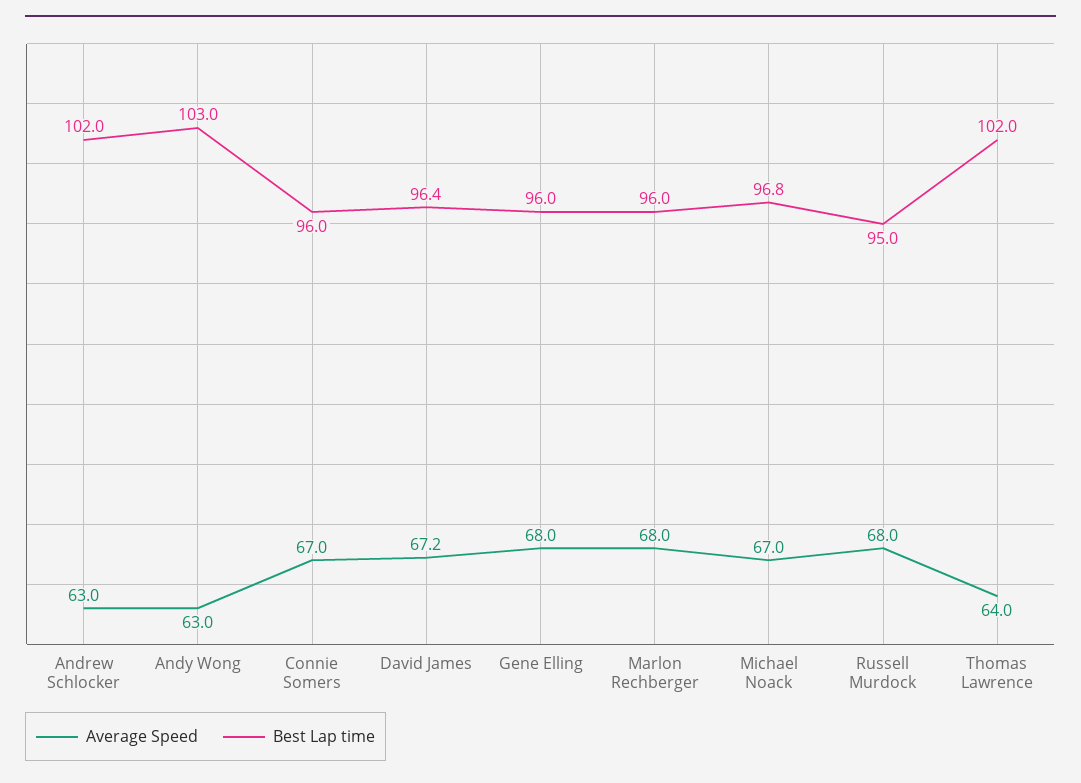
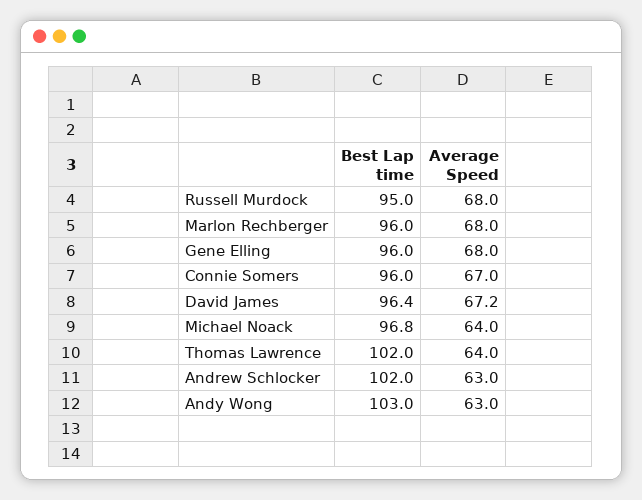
Average Speed, Michael Noack: 67 -> 64

